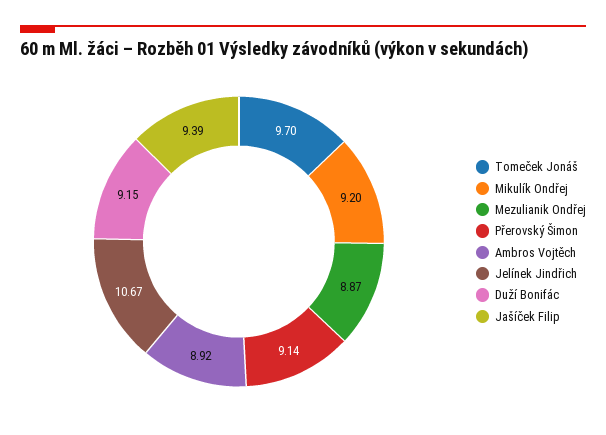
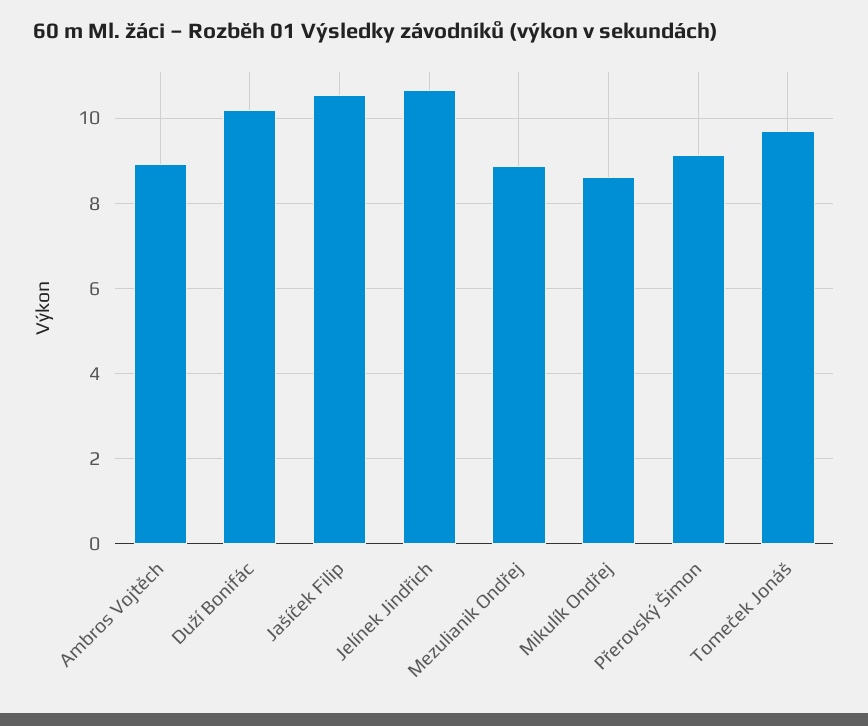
Mikulík Ondřej: 9.2 -> 8.6
Duží Bonifác: 9.15 -> 10.2
Jašíček Filip: 9.39 -> 10.6

